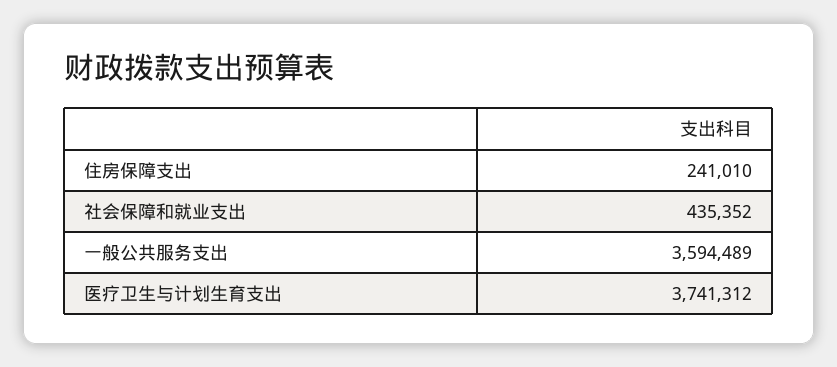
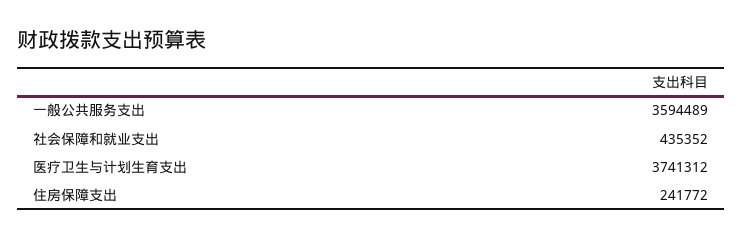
住房保障支出: 241010 -> 241772

